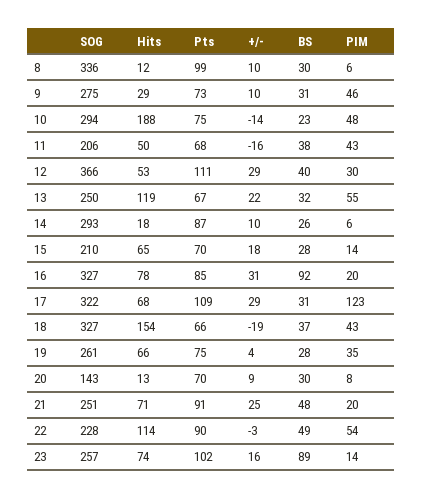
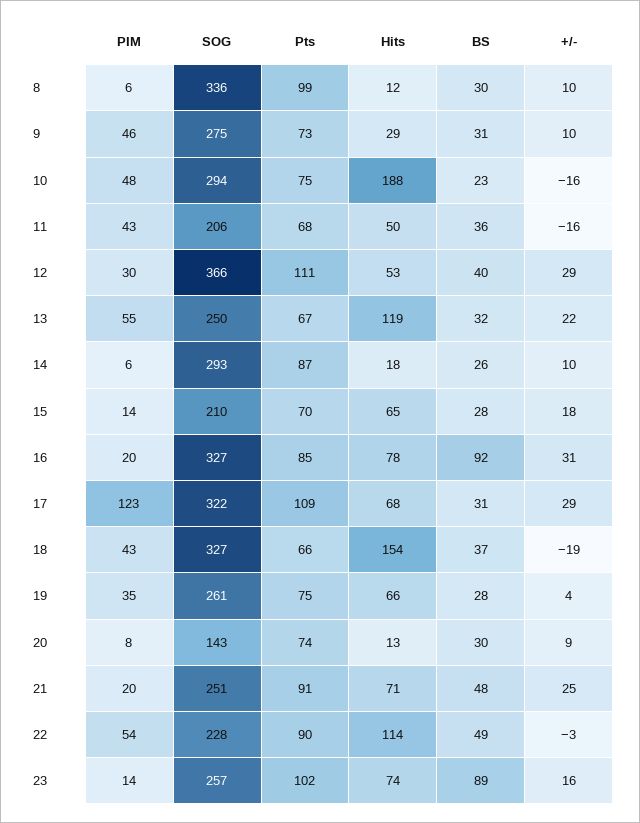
+/-, 10: -14 -> -16
BS, 11: 38 -> 36
Pts, 20: 70 -> 74

